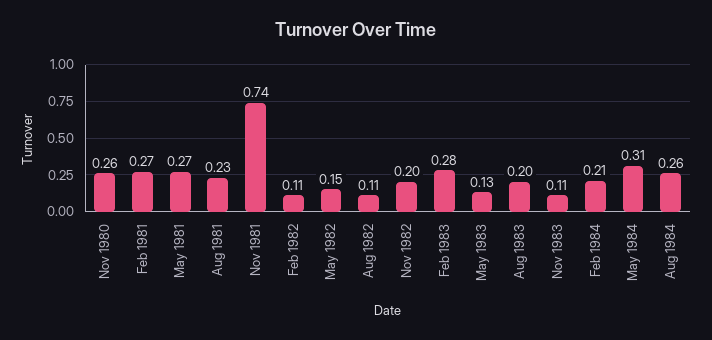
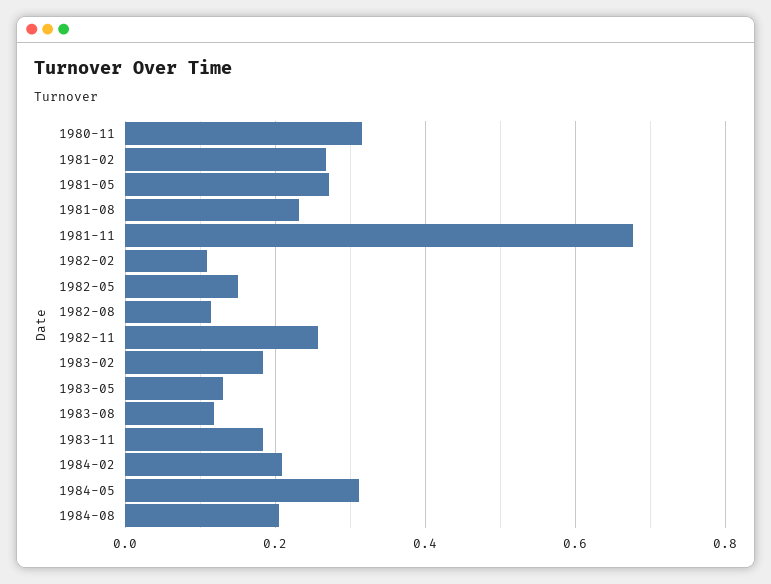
Nov 1980: 0.26 -> 0.32
Nov 1981: 0.74 -> 0.68
Nov 1982: 0.2 -> 0.26
Feb 1983: 0.28 -> 0.18
Aug 1983: 0.2 -> 0.12
Nov 1983: 0.11 -> 0.18
Aug 1984: 0.26 -> 0.2

